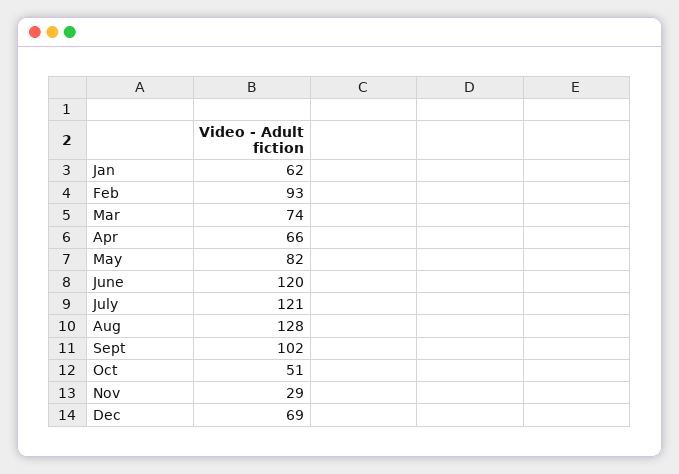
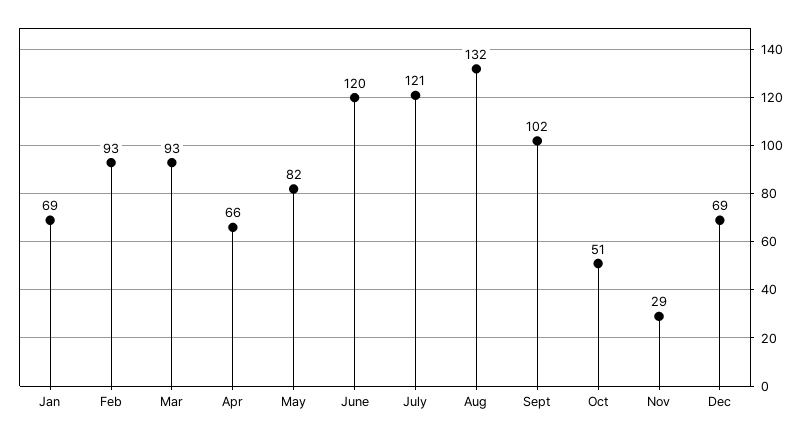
Jan: 62 -> 69
Mar: 74 -> 93
Aug: 128 -> 132

